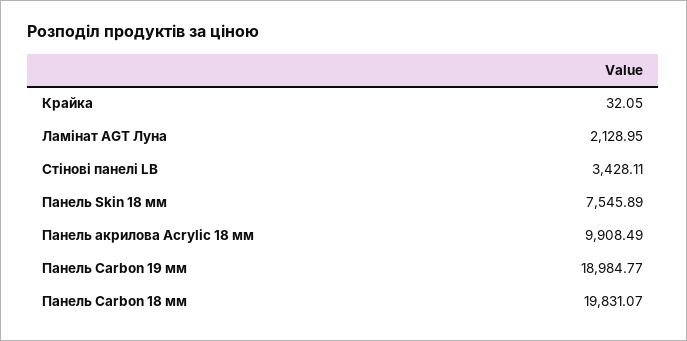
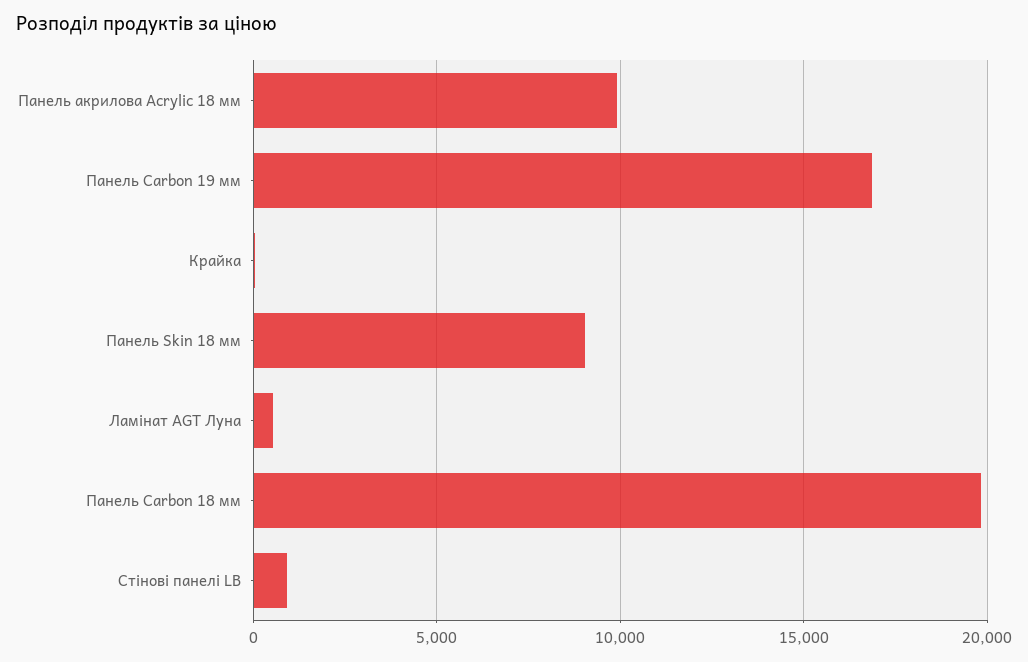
Ламінат AGT Луна: 2128.95 -> 500
Стінові панелі LB: 3428.11 -> 1000
Панель Skin 18 мм: 7545.89 -> 9000
Панель Carbon 19 мм: 18984.77 -> 17000

